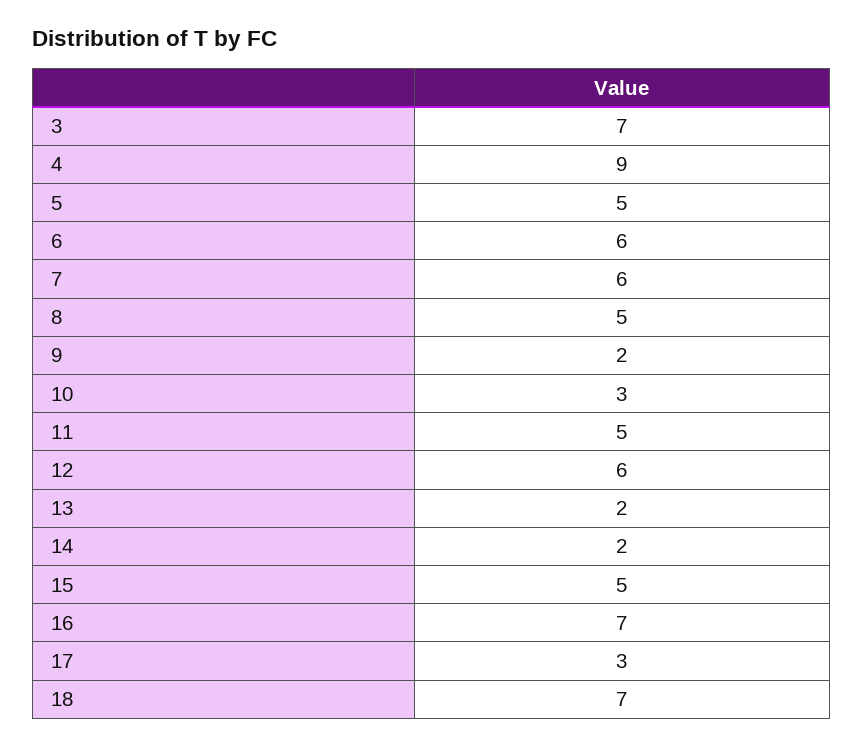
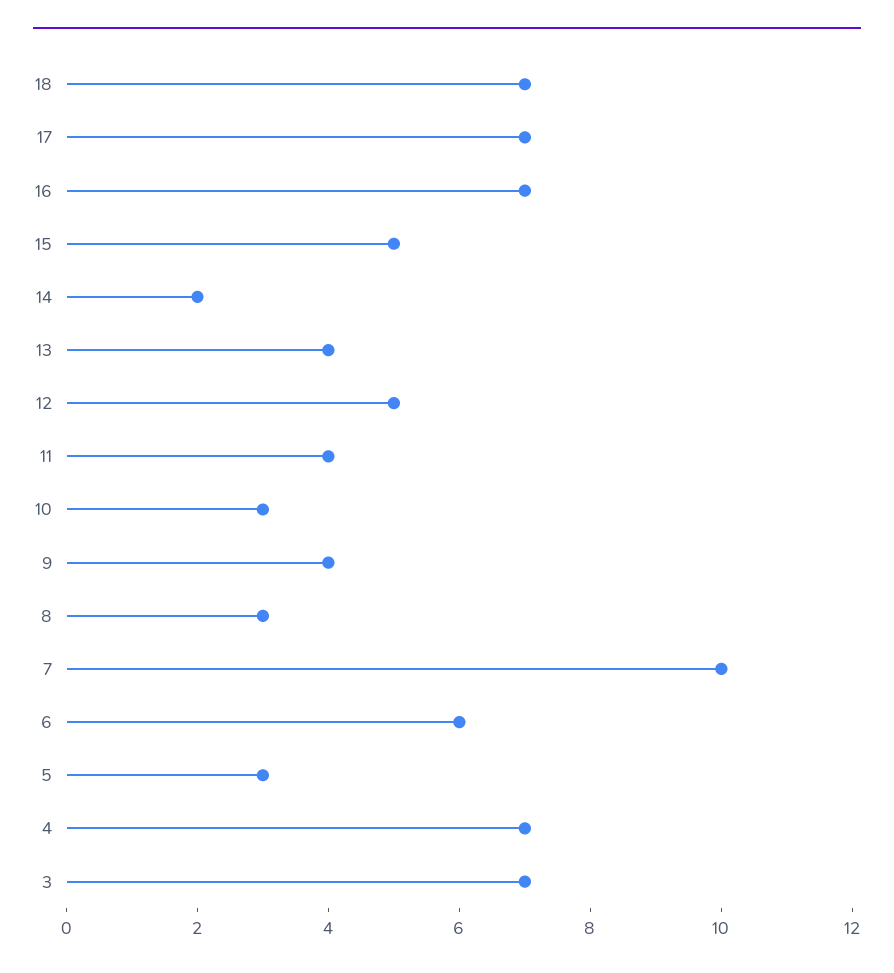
4: 9 -> 7
5: 5 -> 3
7: 6 -> 10
8: 5 -> 3
9: 2 -> 4
11: 5 -> 4
12: 6 -> 5
13: 2 -> 4
17: 3 -> 7

